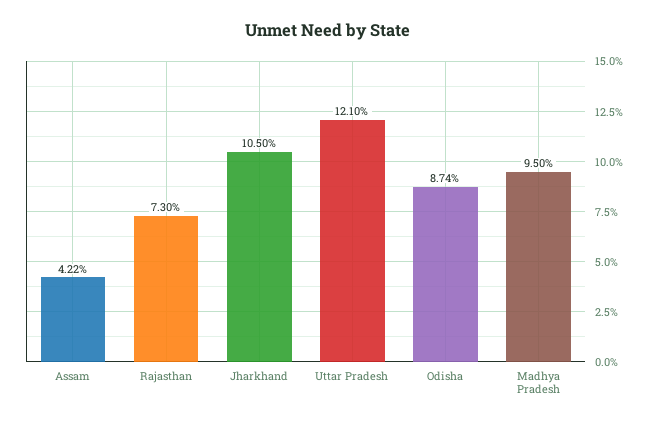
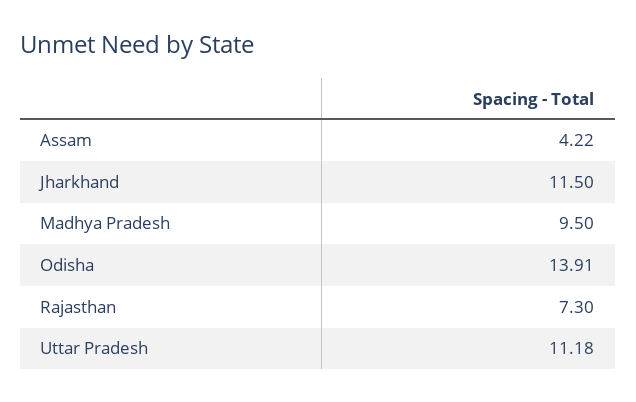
Jharkhand: 10.5 -> 11.5
Uttar Pradesh: 12.1 -> 11.18
Odisha: 8.74 -> 13.91

